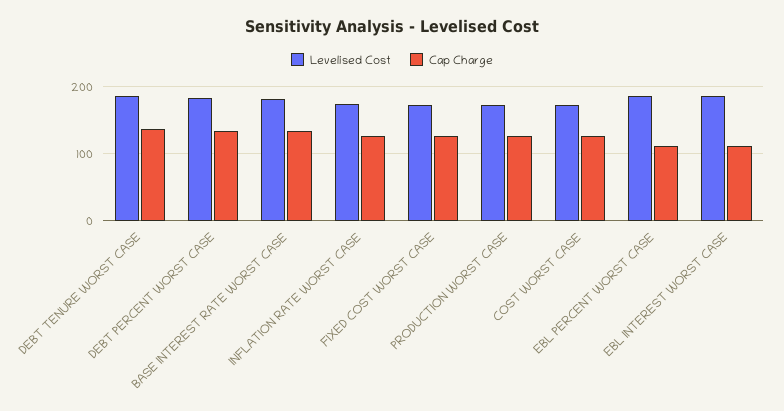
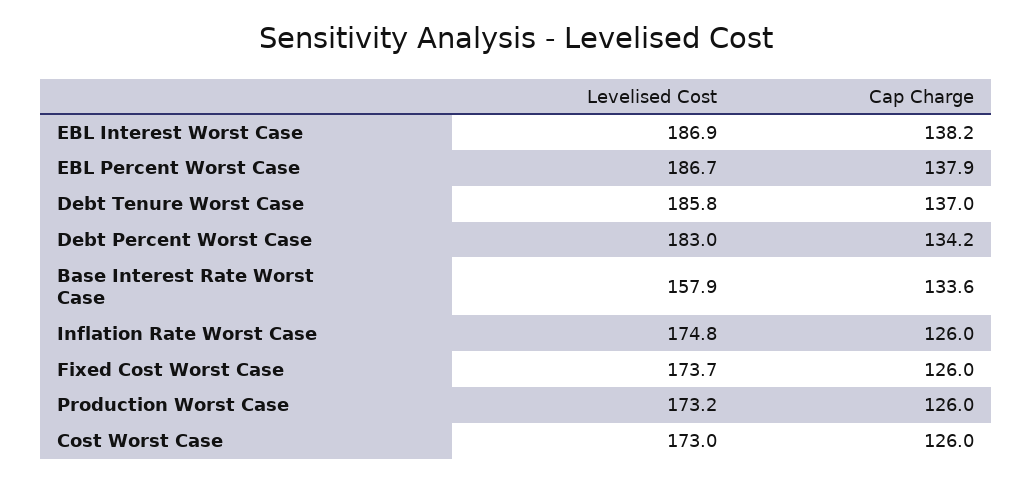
Levelised Cost, BASE INTEREST RATE WORST CASE: 180 -> 157.9
Cap Charge, EBL PERCENT WORST CASE: 110 -> 137.9
Cap Charge, EBL INTEREST WORST CASE: 110 -> 138.2

